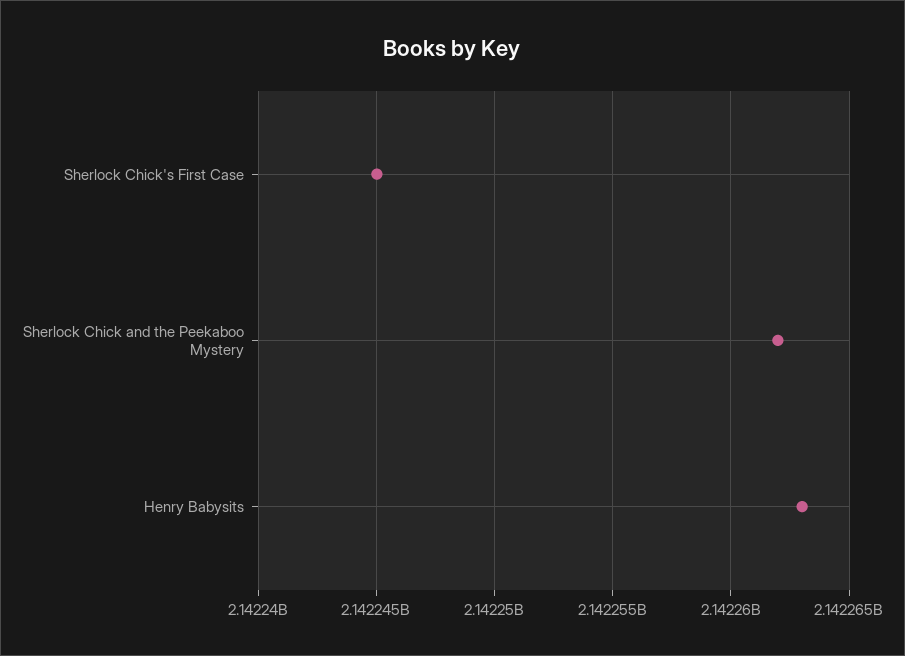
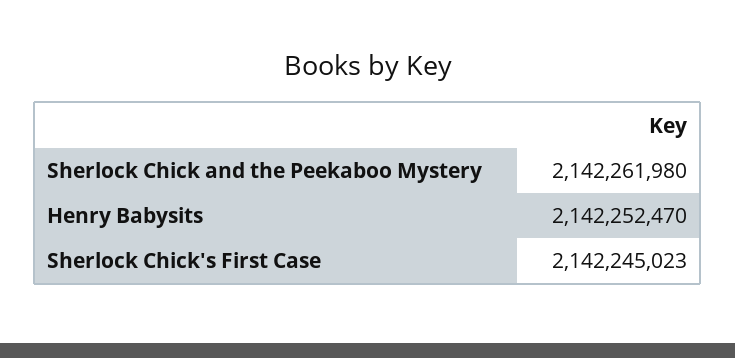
Henry Babysits: 2142263000 -> 2142252470

